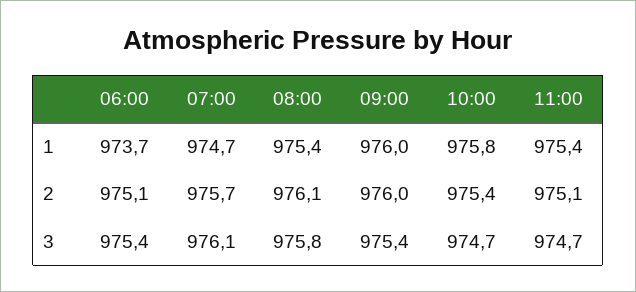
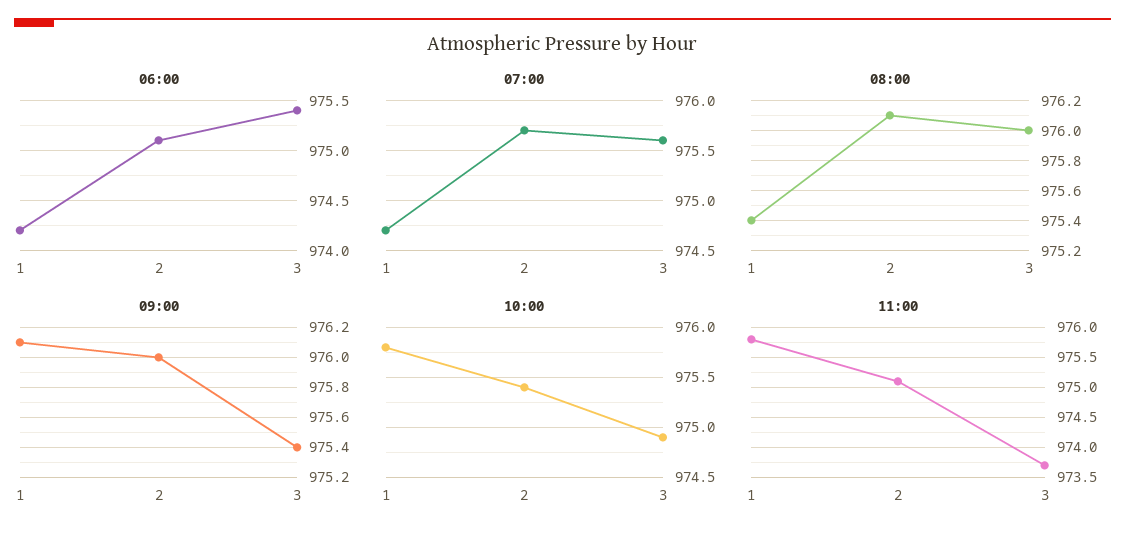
06:00, 1: 973.7 -> 974.2
09:00, 1: 976 -> 976.1
11:00, 1: 975.4 -> 975.8
07:00, 3: 976.1 -> 975.6
08:00, 3: 975.8 -> 976
10:00, 3: 974.7 -> 974.9
11:00, 3: 974.7 -> 973.7

